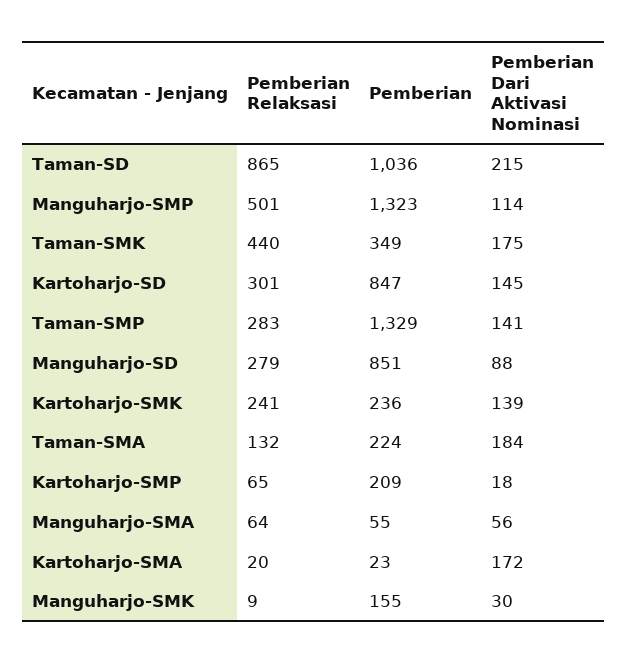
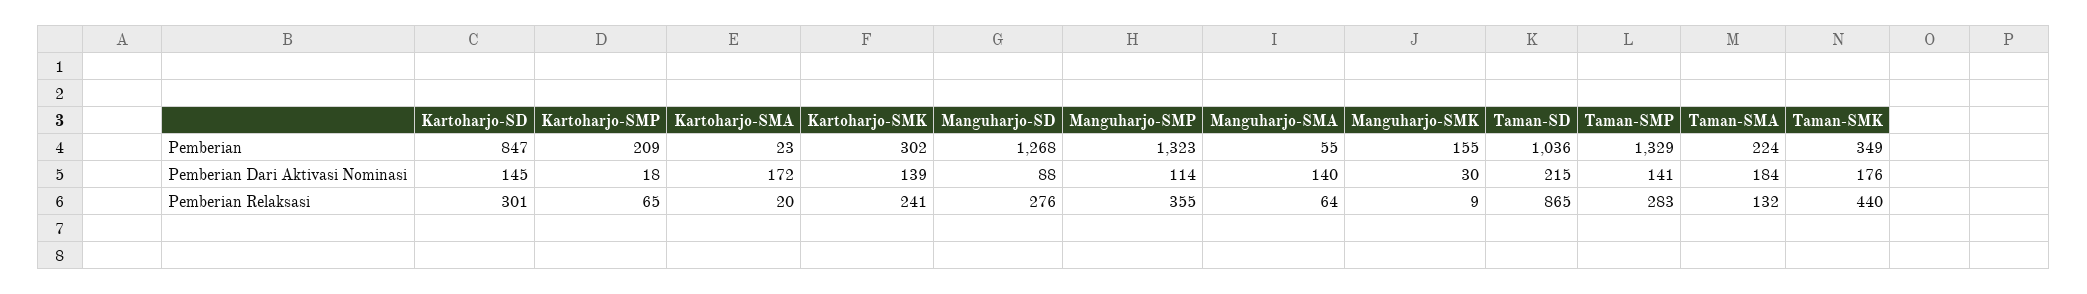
Pemberian Relaksasi, Manguharjo-SMP: 501 -> 355
Pemberian Dari Aktivasi Nominasi, Taman-SMK: 175 -> 176
Pemberian Relaksasi, Manguharjo-SD: 279 -> 276
Pemberian, Manguharjo-SD: 851 -> 1268
Pemberian, Kartoharjo-SMK: 236 -> 302
Pemberian Dari Aktivasi Nominasi, Manguharjo-SMA: 56 -> 140

